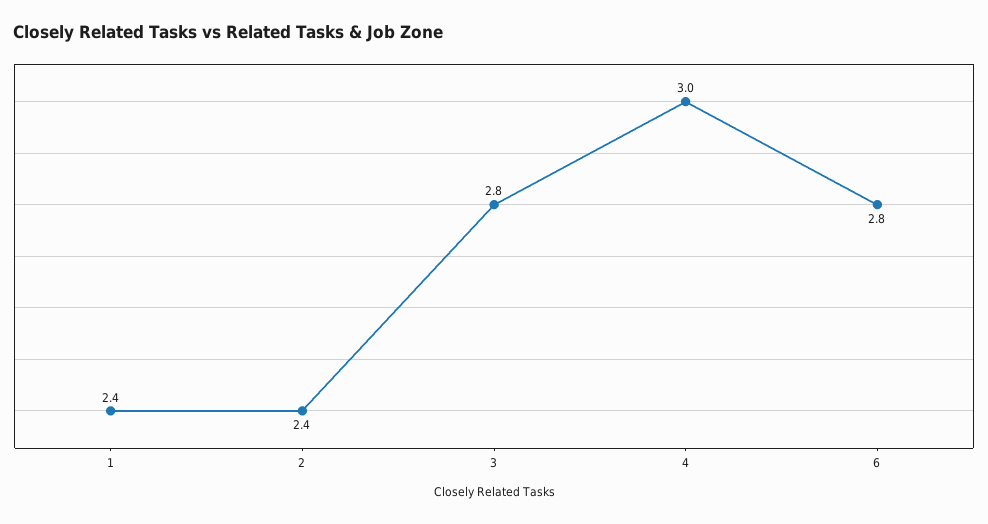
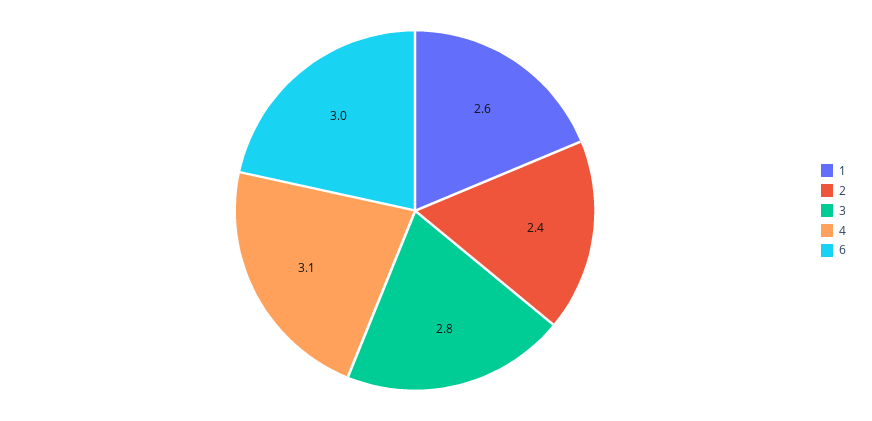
1: 2.4 -> 2.6
4: 3 -> 3.1
6: 2.8 -> 3

